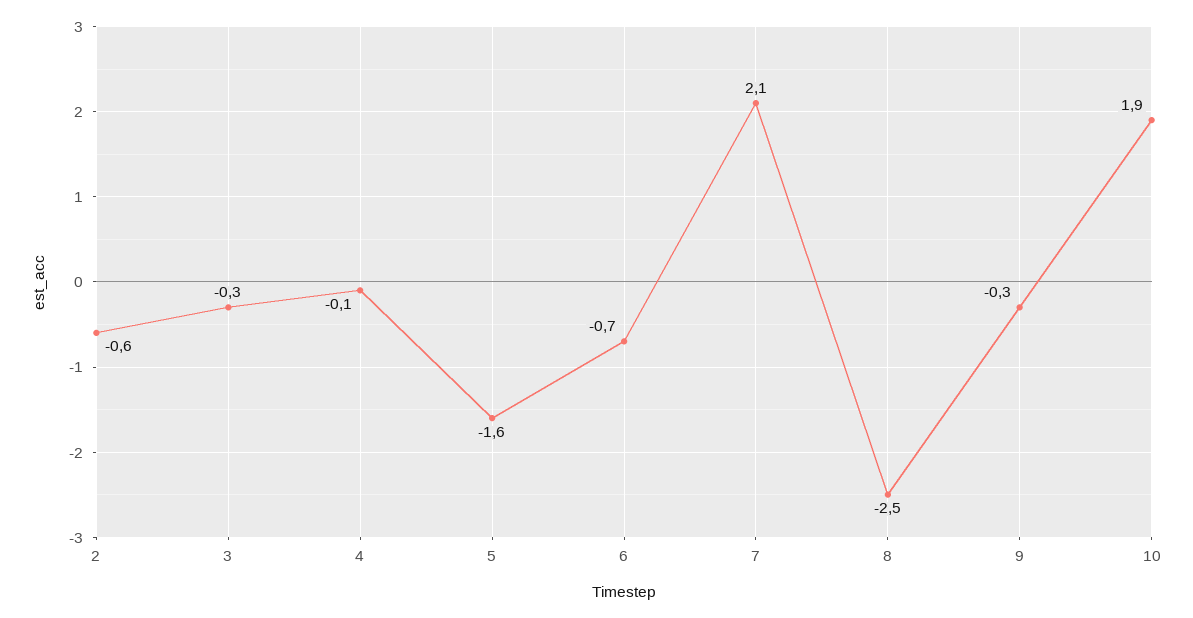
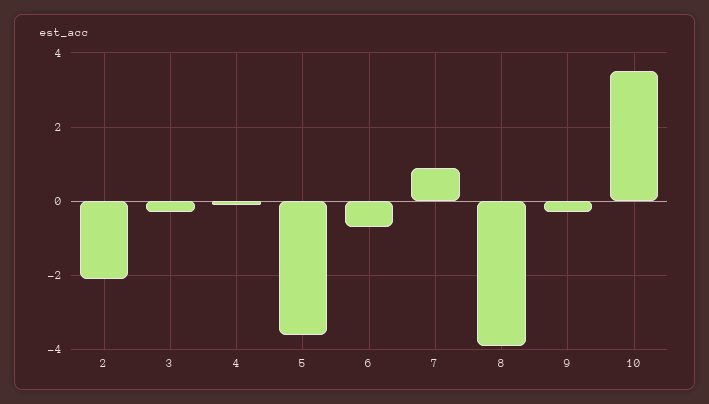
2: -0.6 -> -2
5: -1.6 -> -3.5
7: 2.1 -> 1
8: -2.5 -> -4
10: 1.9 -> 3.5

